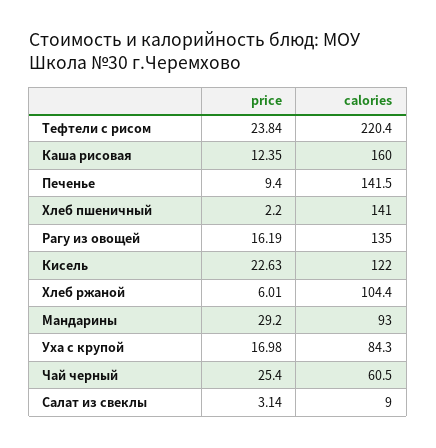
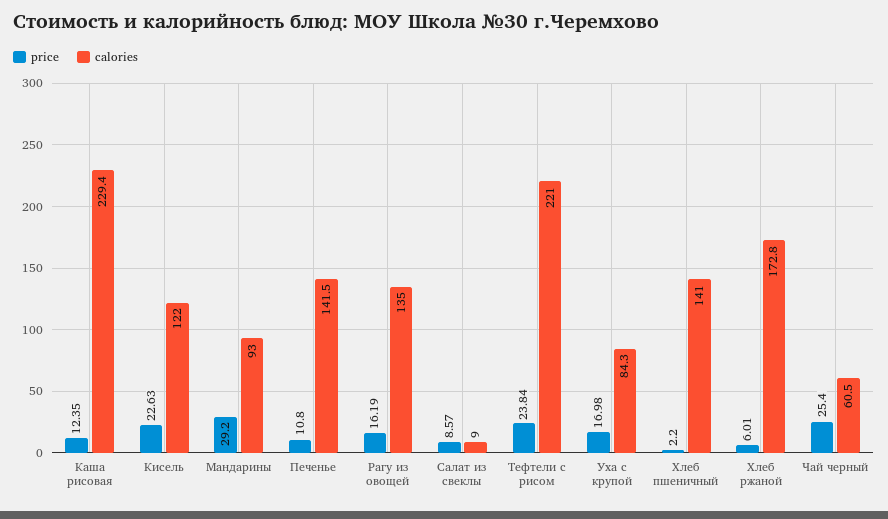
calories, Тефтели с рисом: 220.4 -> 221
calories, Каша рисовая: 160 -> 229.4
price, Печенье: 9.4 -> 10.8
calories, Хлеб ржаной: 104.4 -> 172.8
price, Салат из свеклы: 3.14 -> 8.57

